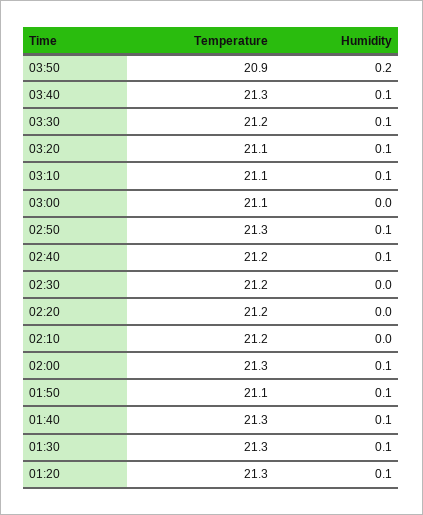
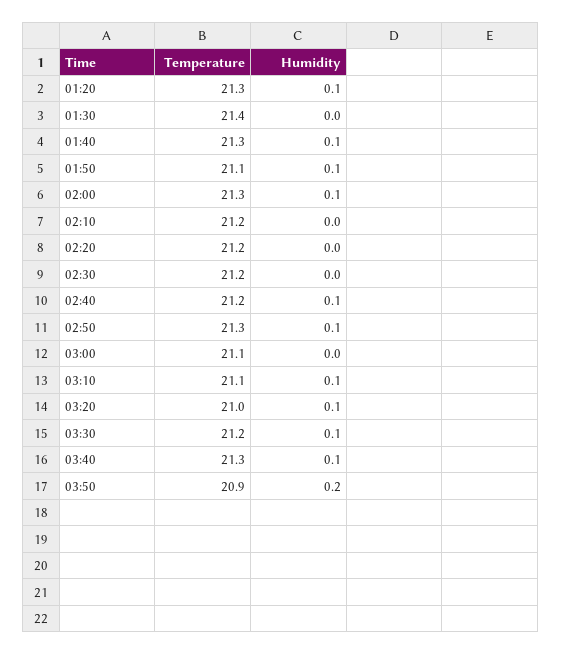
Temperature, 03:20: 21.1 -> 21
Temperature, 01:30: 21.3 -> 21.4
Humidity, 01:30: 0.1 -> 0

